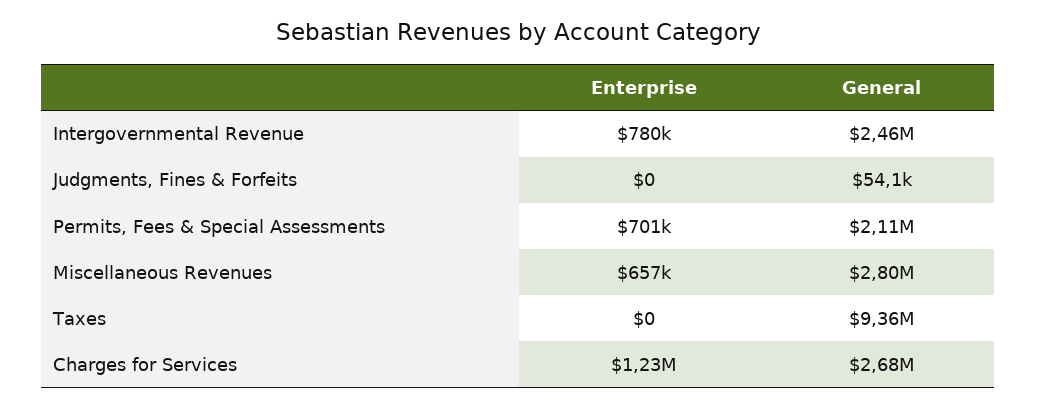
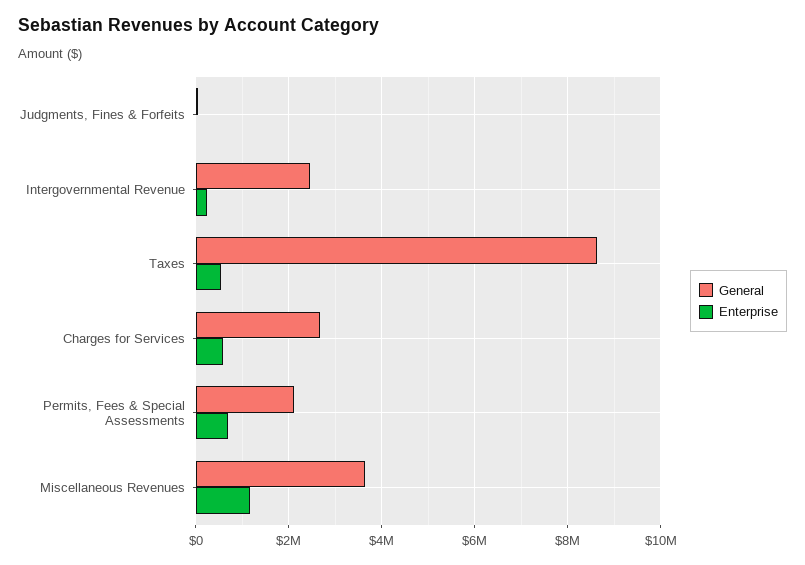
Enterprise, Intergovernmental Revenue: 780000 -> 200000
Enterprise, Miscellaneous Revenues: 657000 -> 1200000
General, Miscellaneous Revenues: 2800000 -> 3600000
Enterprise, Taxes: 0 -> 600000
General, Taxes: 9360000 -> 8600000
Enterprise, Charges for Services: 1230000 -> 600000

